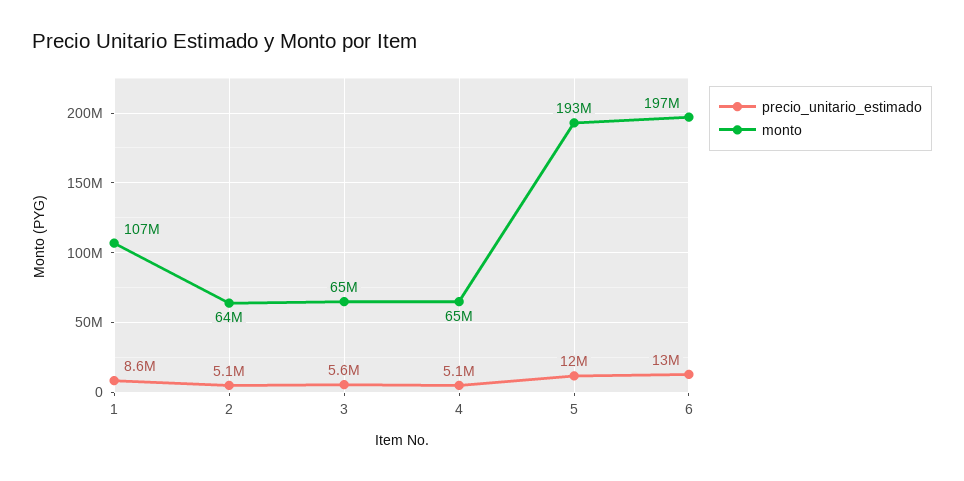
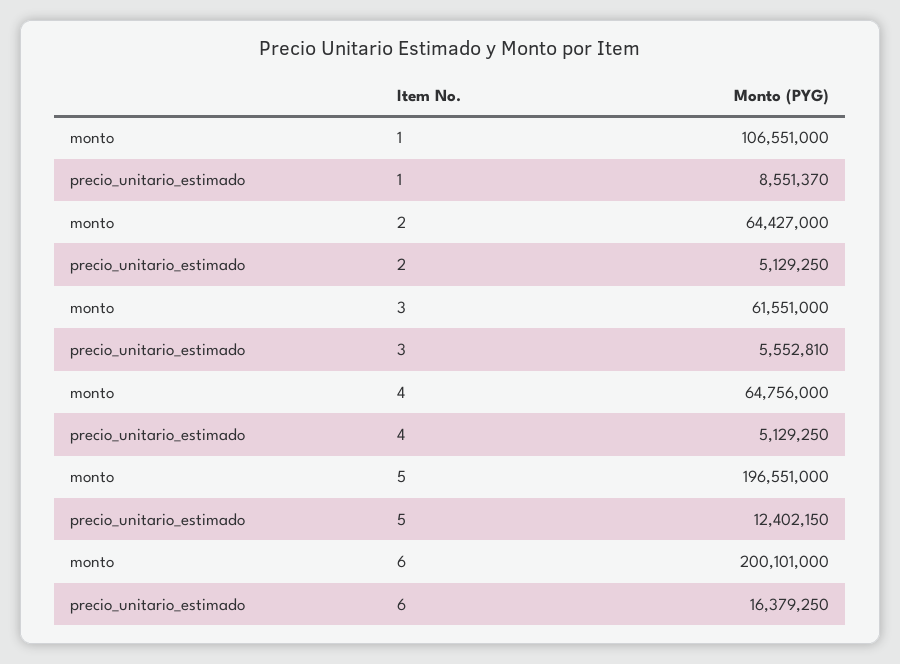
monto, 3: 65000000 -> 61551000
monto, 5: 193000000 -> 196551000
precio_unitario_estimado, 6: 13000000 -> 16379250
monto, 6: 197000000 -> 200101000

